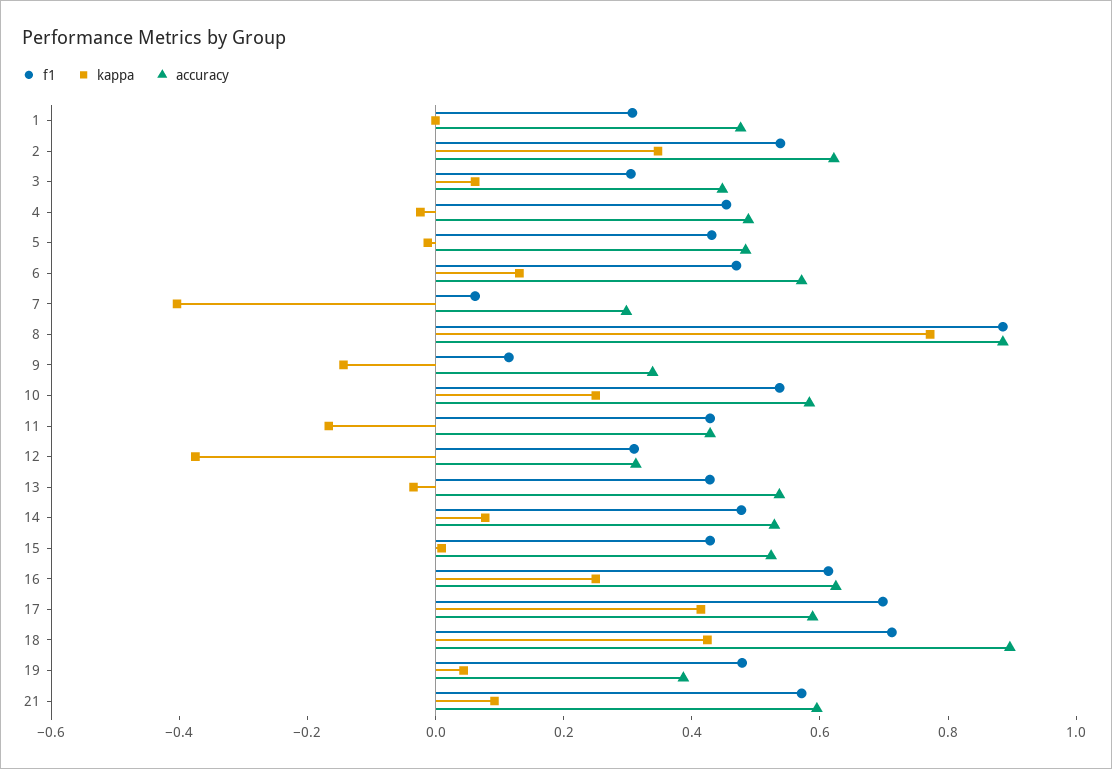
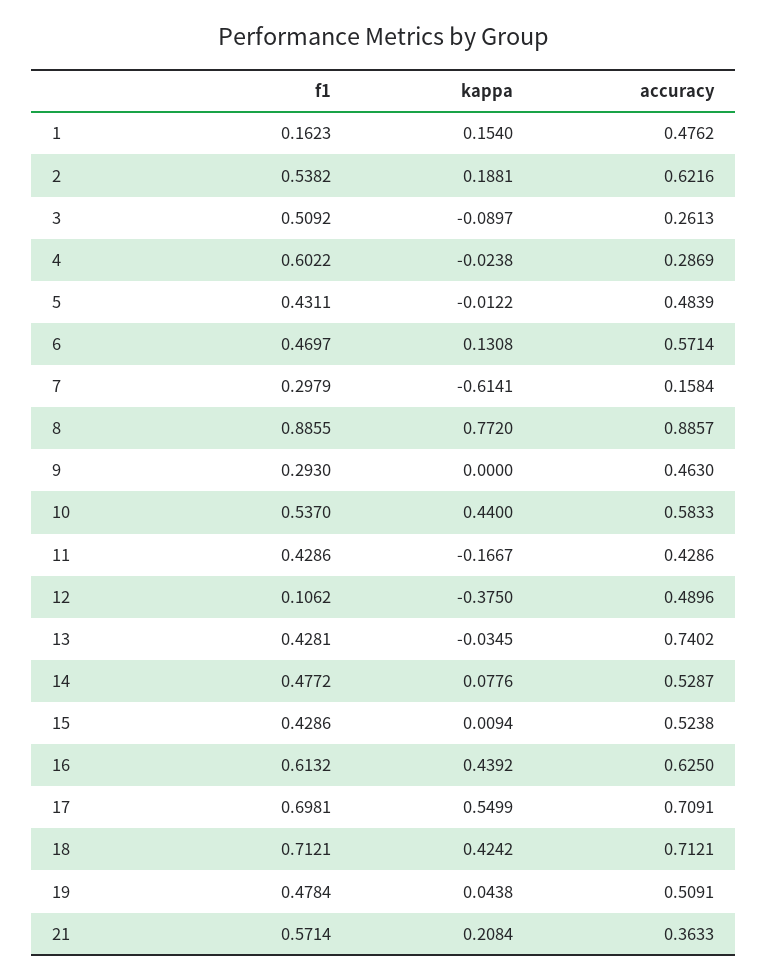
f1, 1: 0.3 -> 0.1623
kappa, 1: 0 -> 0.154
kappa, 2: 0.35 -> 0.1881
f1, 3: 0.3 -> 0.5092
kappa, 3: 0.05 -> -0.0897
accuracy, 3: 0.45 -> 0.2613
f1, 4: 0.45 -> 0.6022
accuracy, 4: 0.5 -> 0.2869
f1, 7: 0.05 -> 0.2979
kappa, 7: -0.4 -> -0.6141
accuracy, 7: 0.3 -> 0.1584
f1, 9: 0.1 -> 0.293
kappa, 9: -0.15 -> 0
accuracy, 9: 0.35 -> 0.463
kappa, 10: 0.25 -> 0.44
f1, 12: 0.3 -> 0.1062
accuracy, 12: 0.3 -> 0.4896
accuracy, 13: 0.55 -> 0.7402
kappa, 16: 0.25 -> 0.4392
kappa, 17: 0.4 -> 0.5499
accuracy, 17: 0.6 -> 0.7091
accuracy, 18: 0.9 -> 0.7121
accuracy, 19: 0.4 -> 0.5091
kappa, 21: 0.1 -> 0.2084
accuracy, 21: 0.6 -> 0.3633

